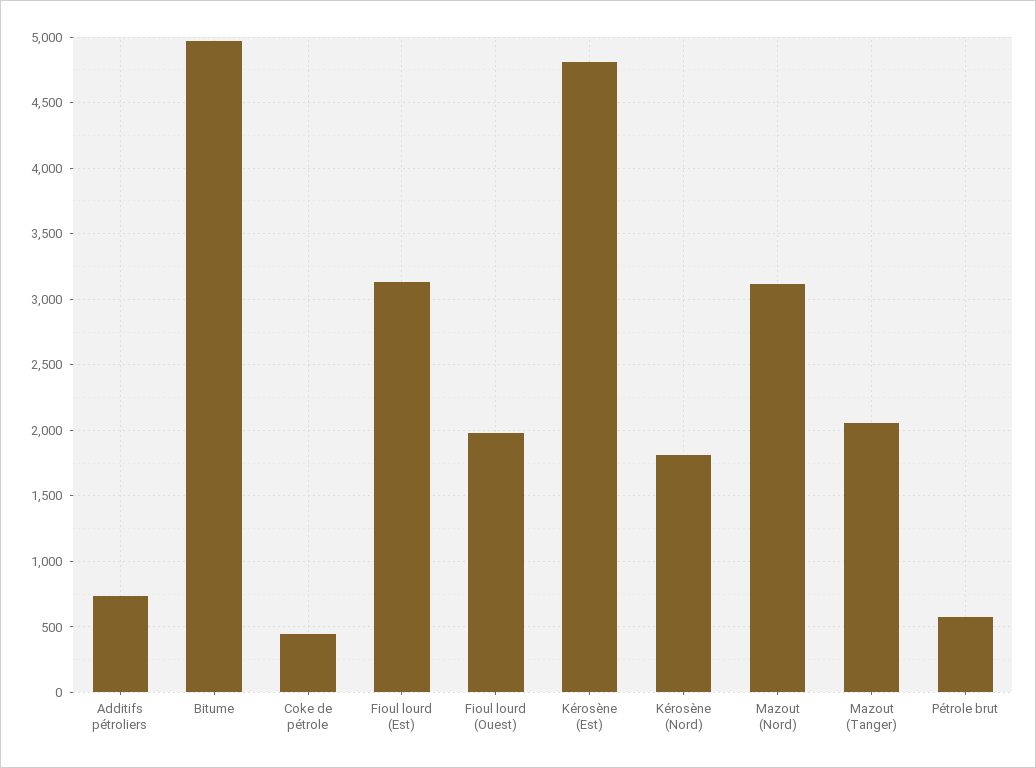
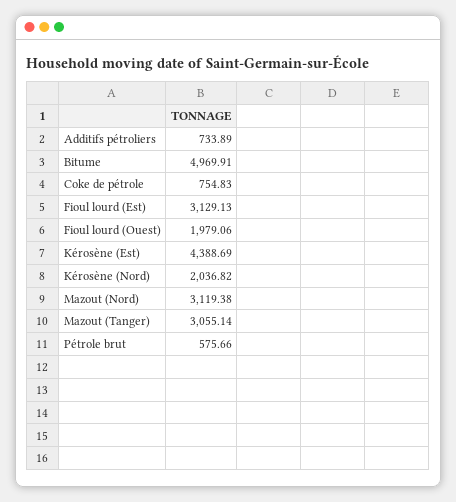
Coke de pétrole: 450 -> 754.83
Kérosène (Est): 4800 -> 4388.69
Kérosène (Nord): 1800 -> 2036.82
Mazout (Tanger): 2050 -> 3055.14

